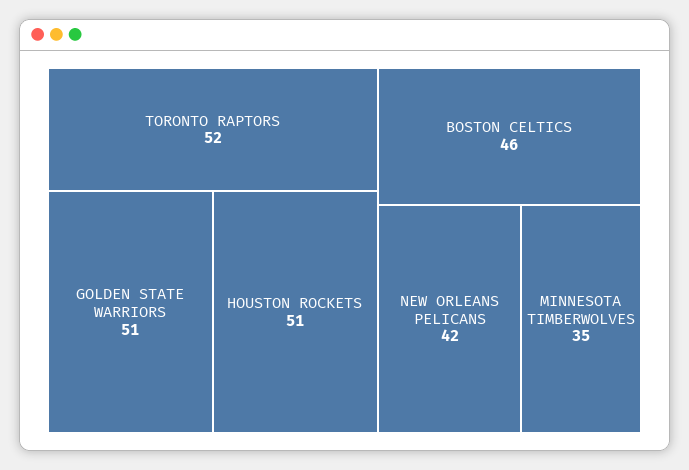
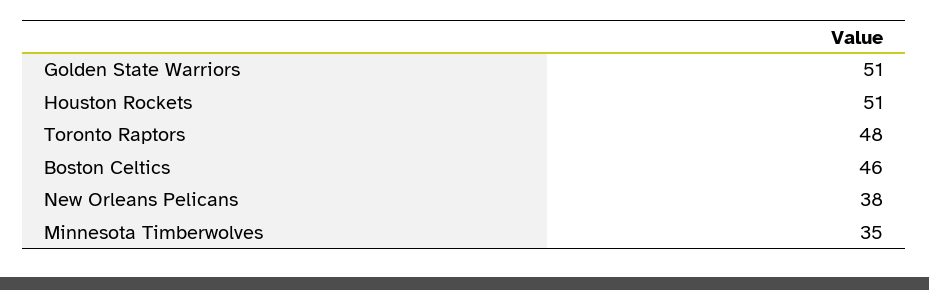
TORONTO RAPTORS: 52 -> 48
NEW ORLEANS PELICANS: 42 -> 38

